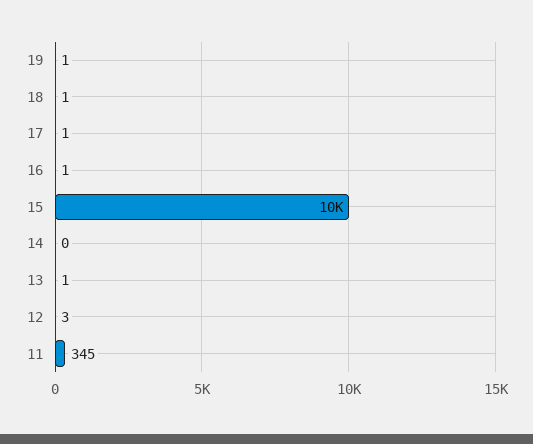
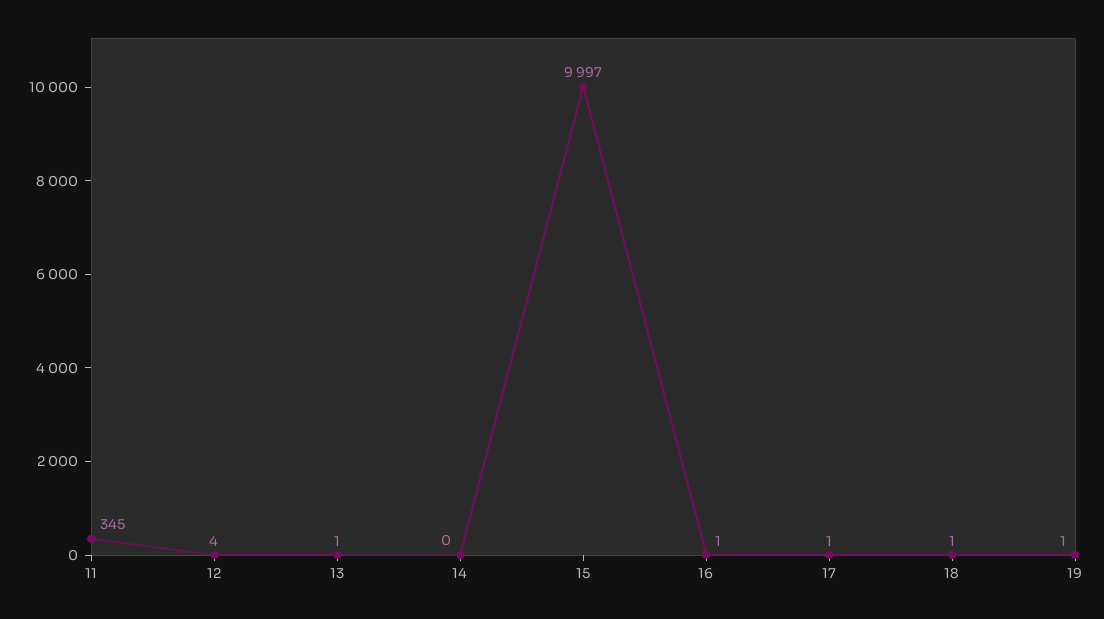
15: 10000 -> 9997
12: 3 -> 4

